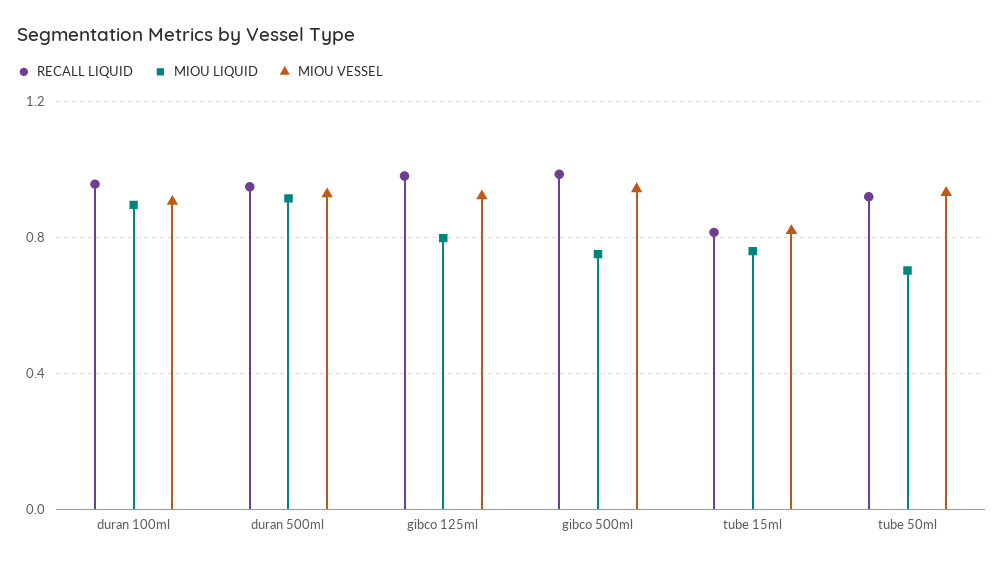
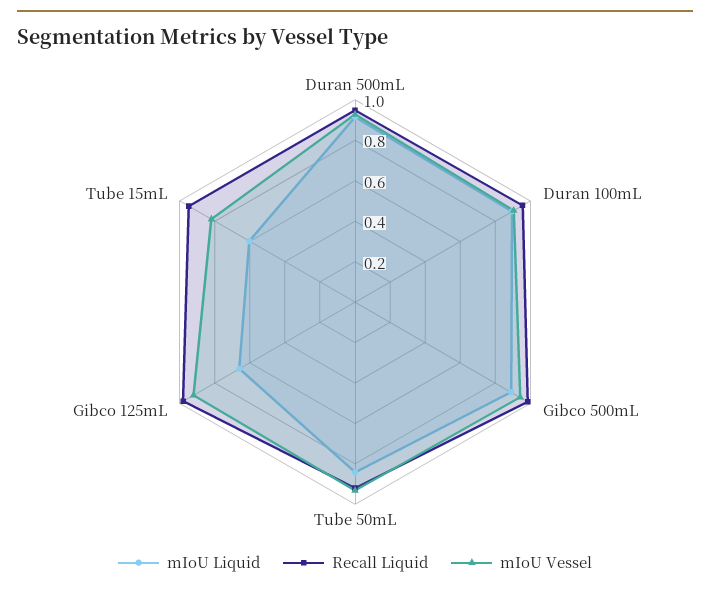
MIOU LIQUID, gibco 125ml: 0.8 -> 0.65
MIOU LIQUID, gibco 500ml: 0.75 -> 0.9
RECALL LIQUID, tube 15ml: 0.8 -> 0.95
MIOU LIQUID, tube 15ml: 0.75 -> 0.6
MIOU LIQUID, tube 50ml: 0.7 -> 0.85

